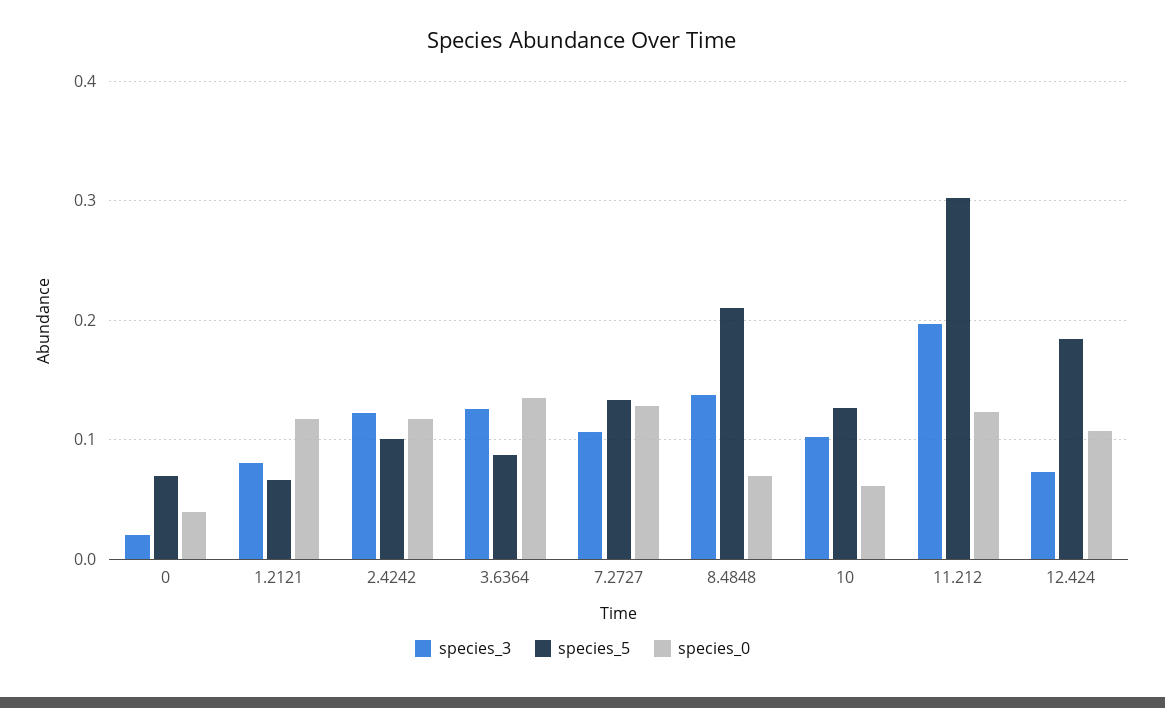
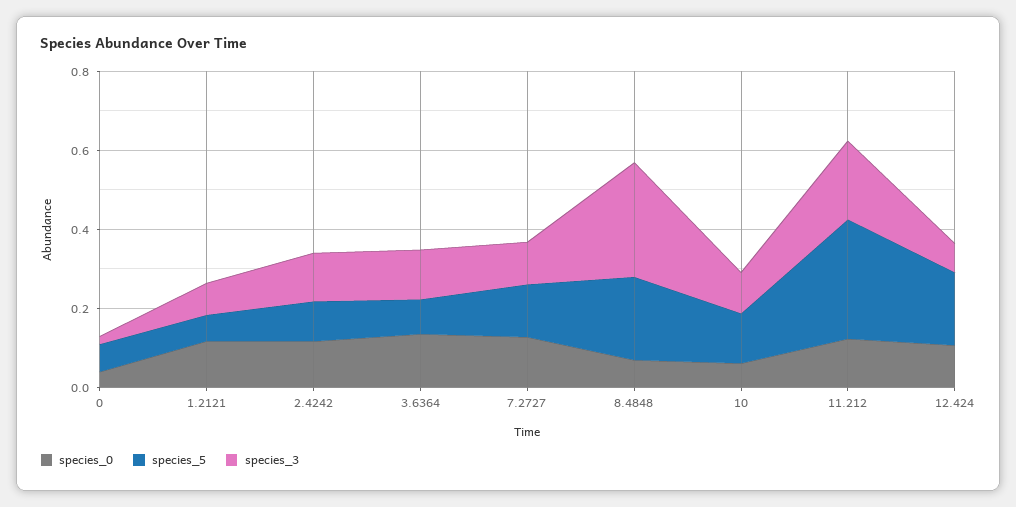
species_3, 8.4848: 0.14 -> 0.3

